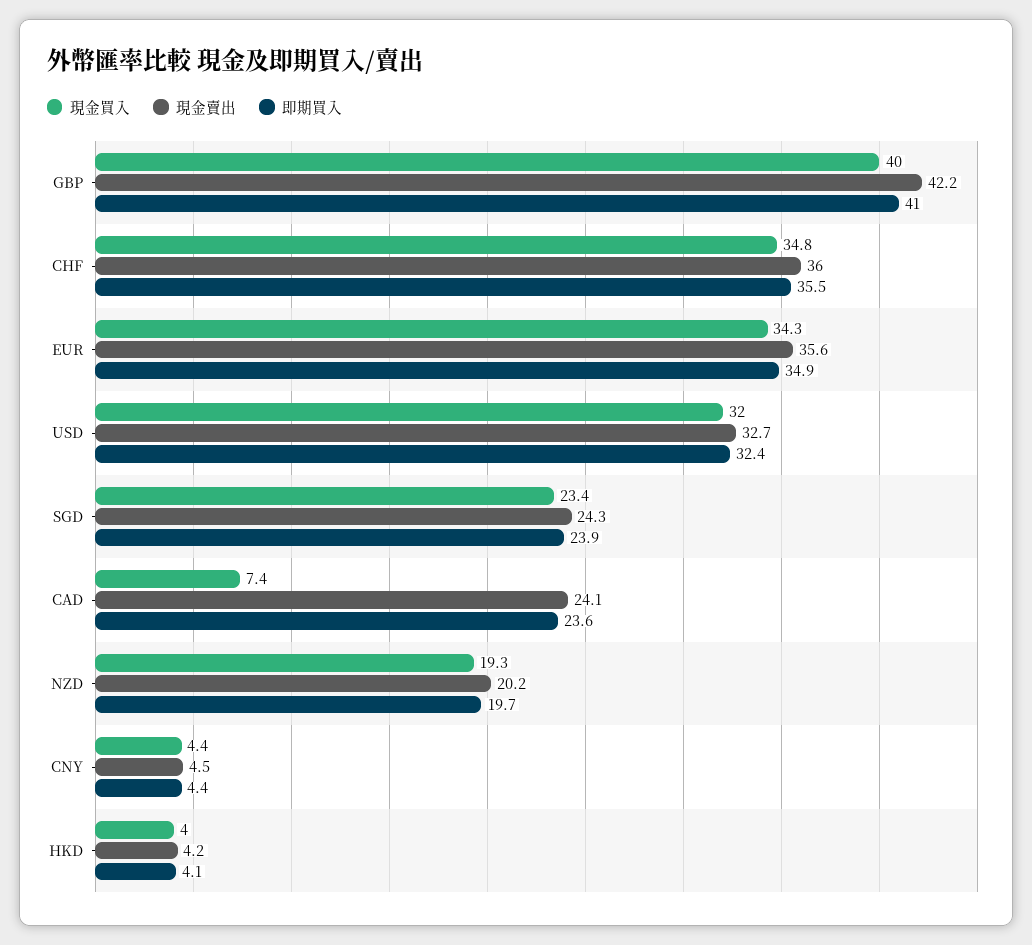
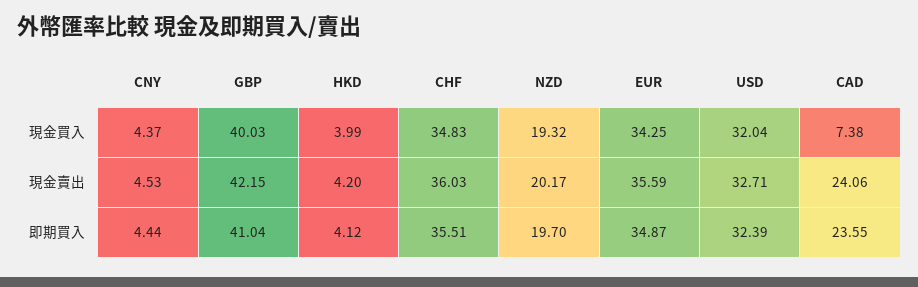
現金買入, SGD: 23.4 -> none
現金賣出, SGD: 24.3 -> none
即期買入, SGD: 23.9 -> none

